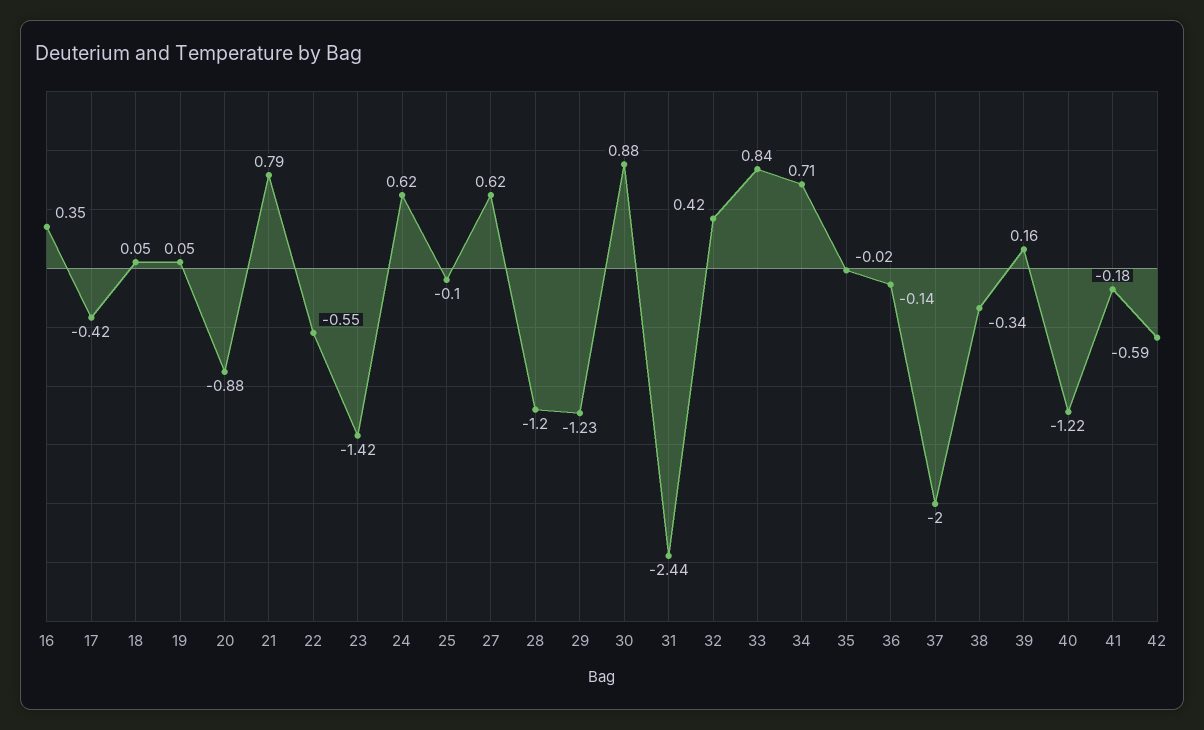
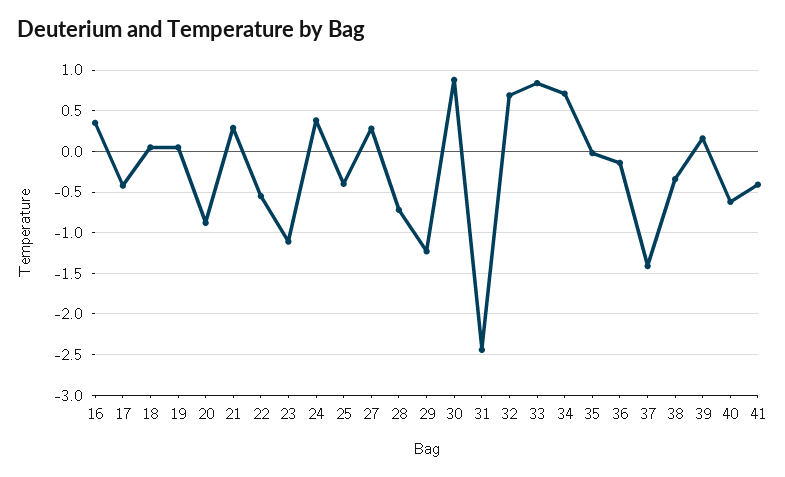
21: 0.79 -> 0.3
23: -1.42 -> -1.1
24: 0.62 -> 0.4
25: -0.1 -> -0.4
27: 0.62 -> 0.3
28: -1.2 -> -0.7
32: 0.42 -> 0.7
37: -2 -> -1.4
40: -1.22 -> -0.6
41: -0.18 -> -0.4
42: -0.59 -> none

